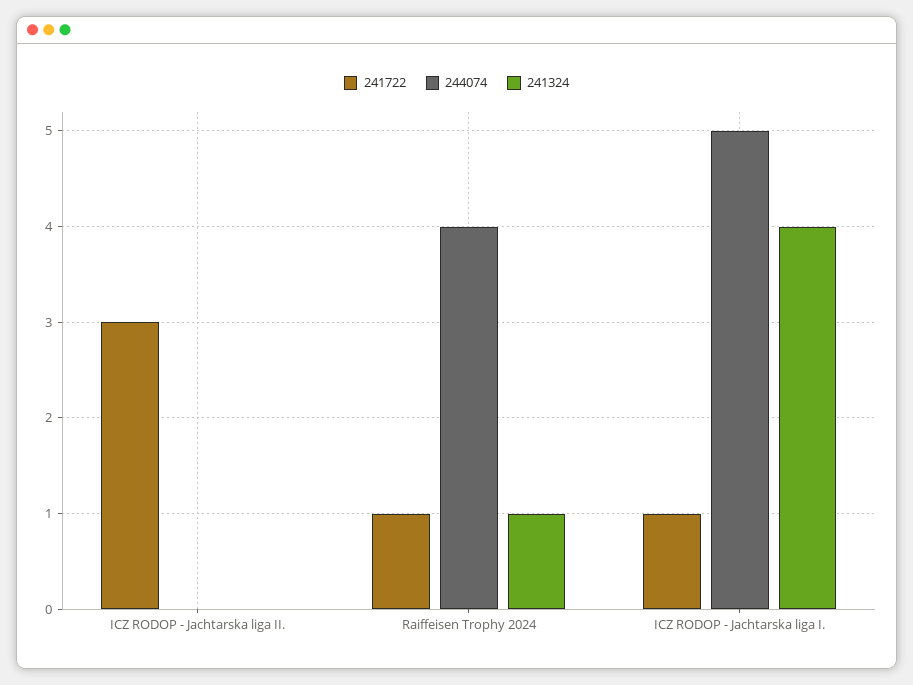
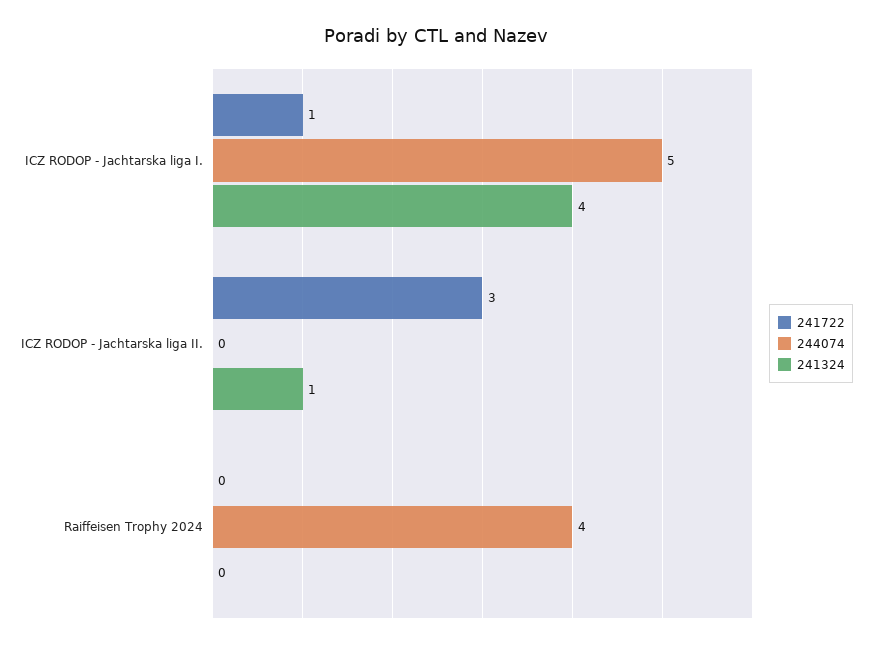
241324, ICZ RODOP - Jachtarska liga II.: 0 -> 1
241722, Raiffeisen Trophy 2024: 1 -> 0
241324, Raiffeisen Trophy 2024: 1 -> 0

